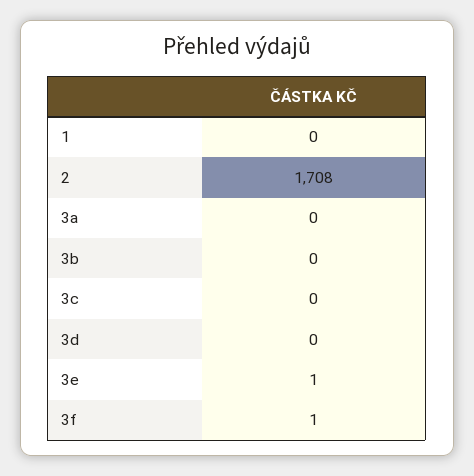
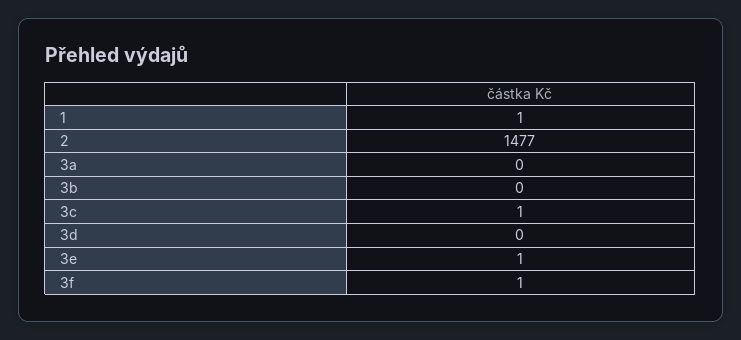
1: 0 -> 1
2: 1708 -> 1477
3c: 0 -> 1

